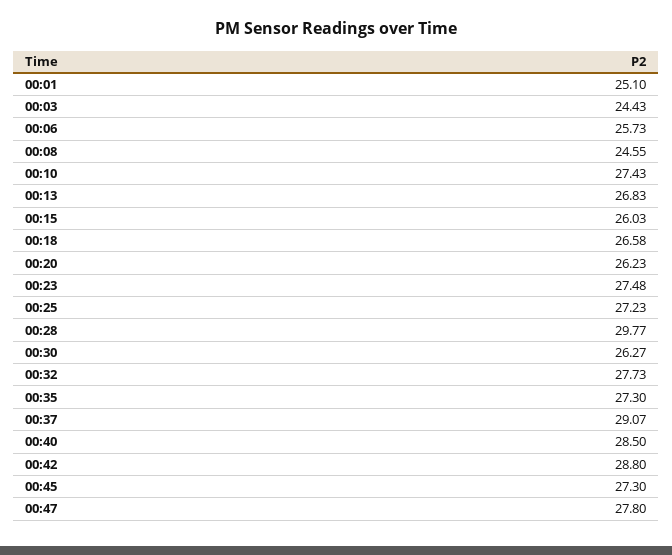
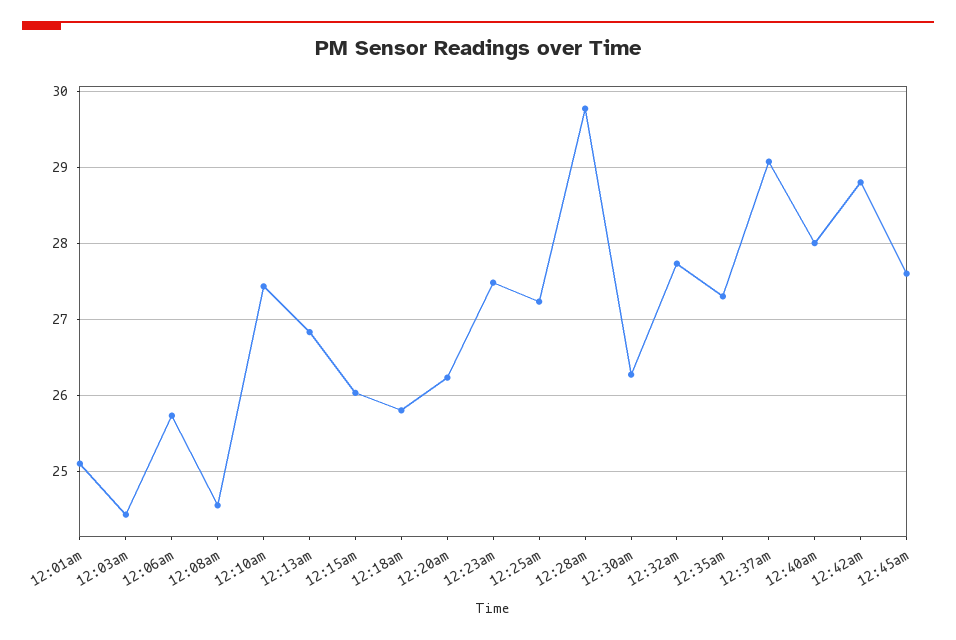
00:18: 26.58 -> 25.8
00:40: 28.5 -> 28
00:45: 27.3 -> 27.6
00:47: 27.8 -> none

